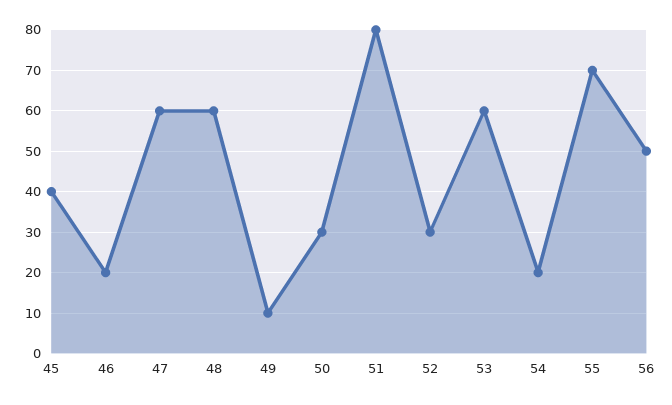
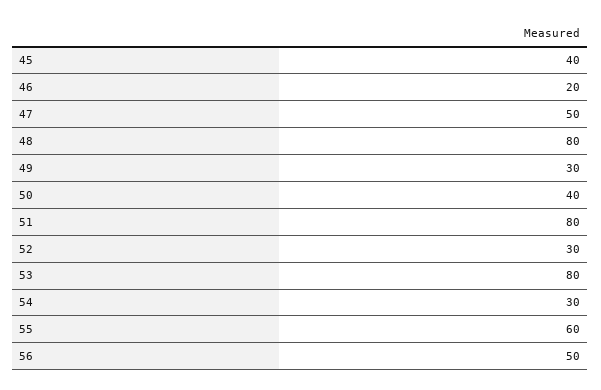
47: 60 -> 50
48: 60 -> 80
49: 10 -> 30
50: 30 -> 40
53: 60 -> 80
54: 20 -> 30
55: 70 -> 60

